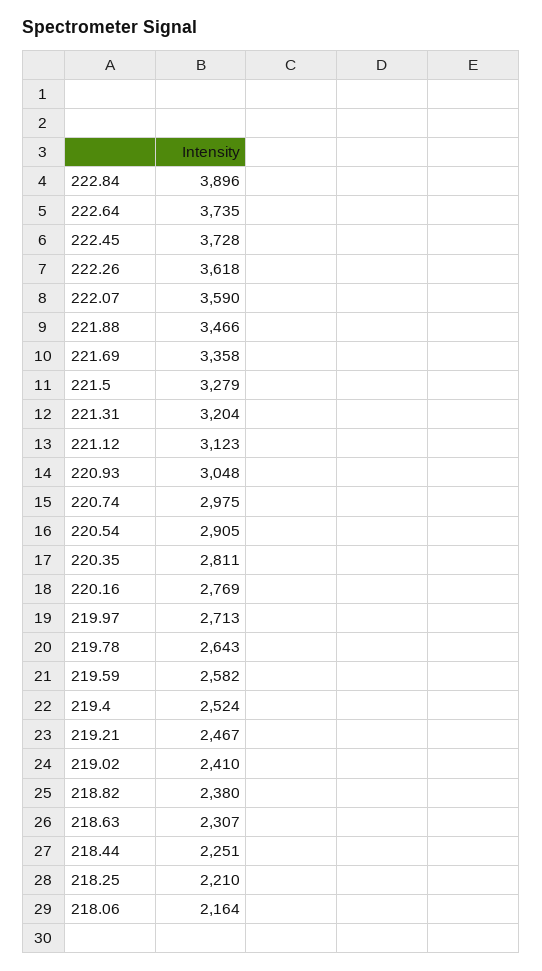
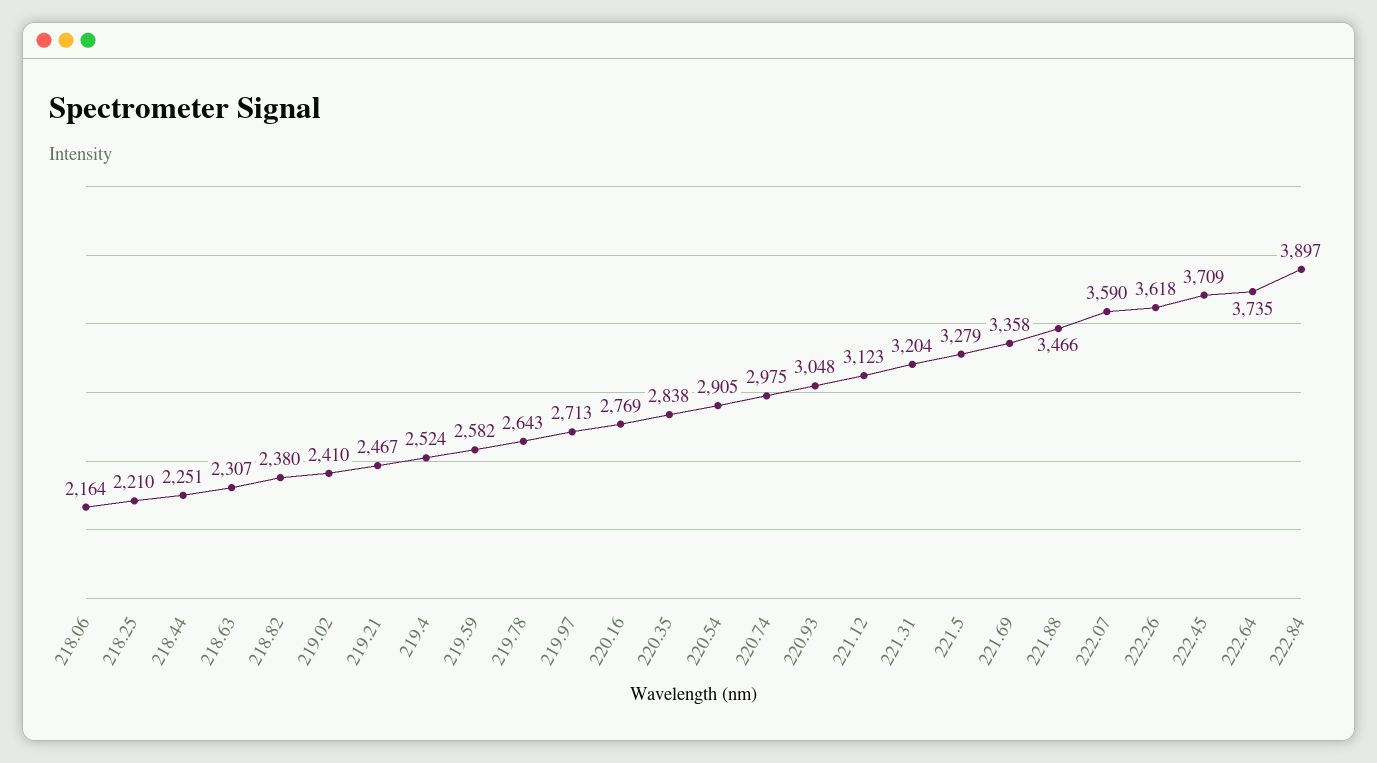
222.84: 3896 -> 3897
222.45: 3728 -> 3709
220.35: 2811 -> 2838

